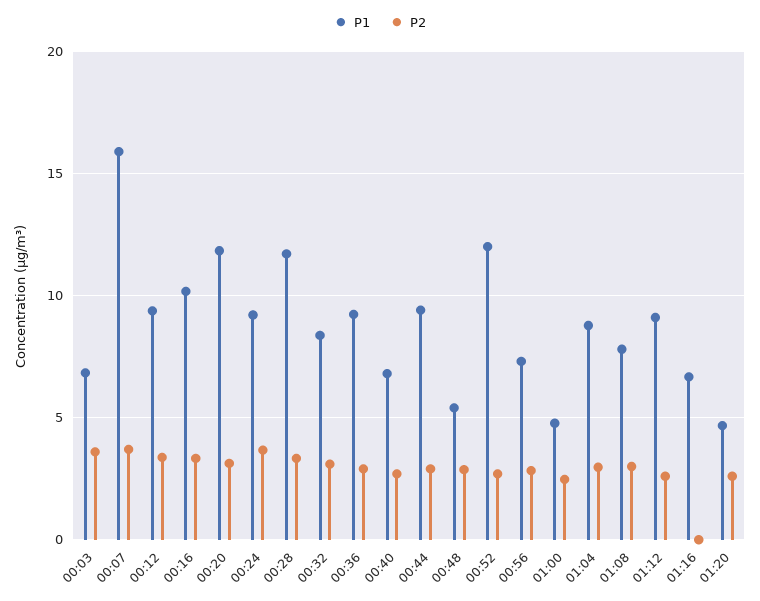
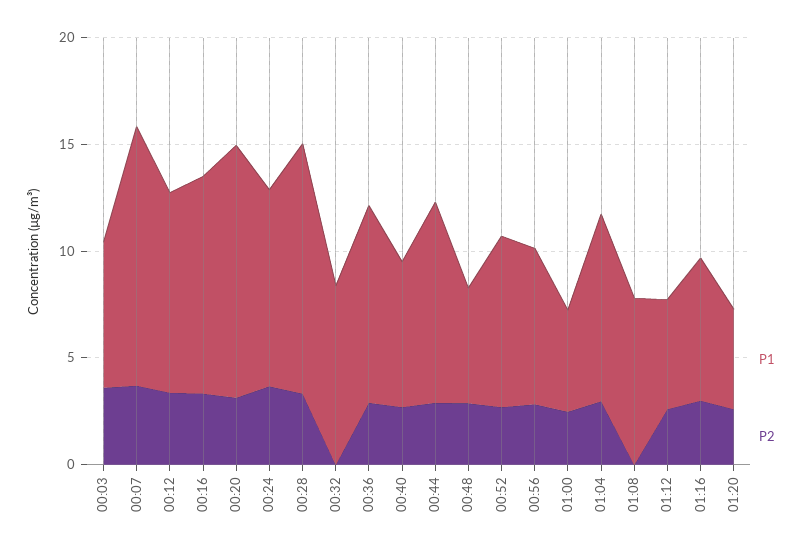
P1, 00:07: 16 -> 12
P2, 00:32: 3 -> 0
P1, 00:52: 12 -> 8
P2, 01:08: 3 -> 0
P1, 01:12: 9 -> 5
P2, 01:16: 0 -> 3

